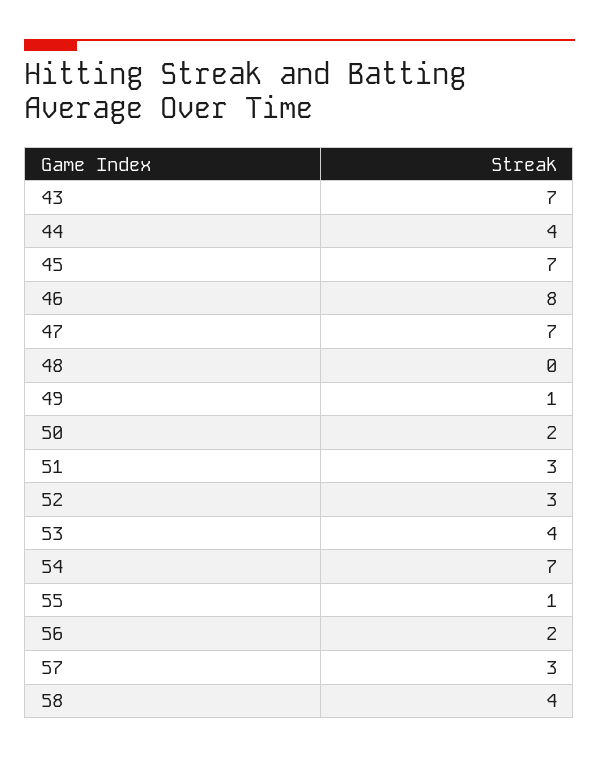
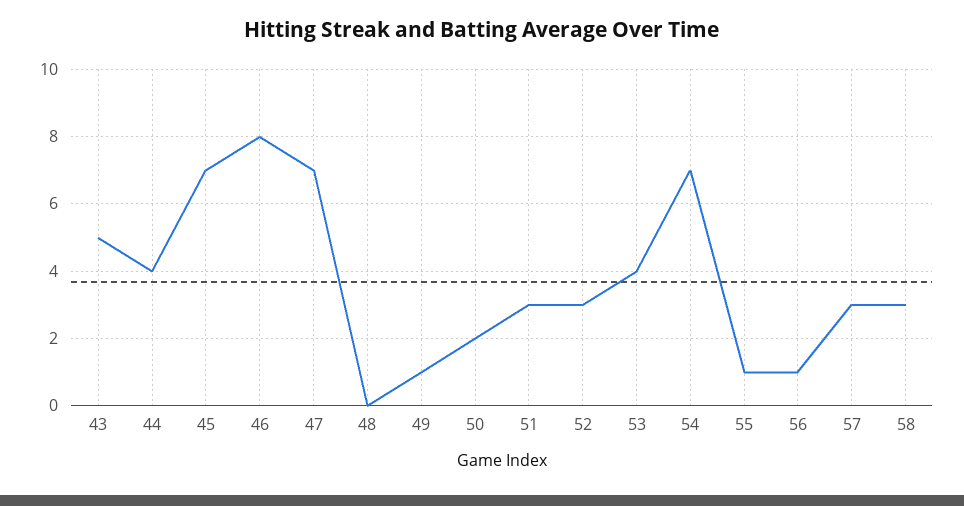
43: 7 -> 5
56: 2 -> 1
58: 4 -> 3

